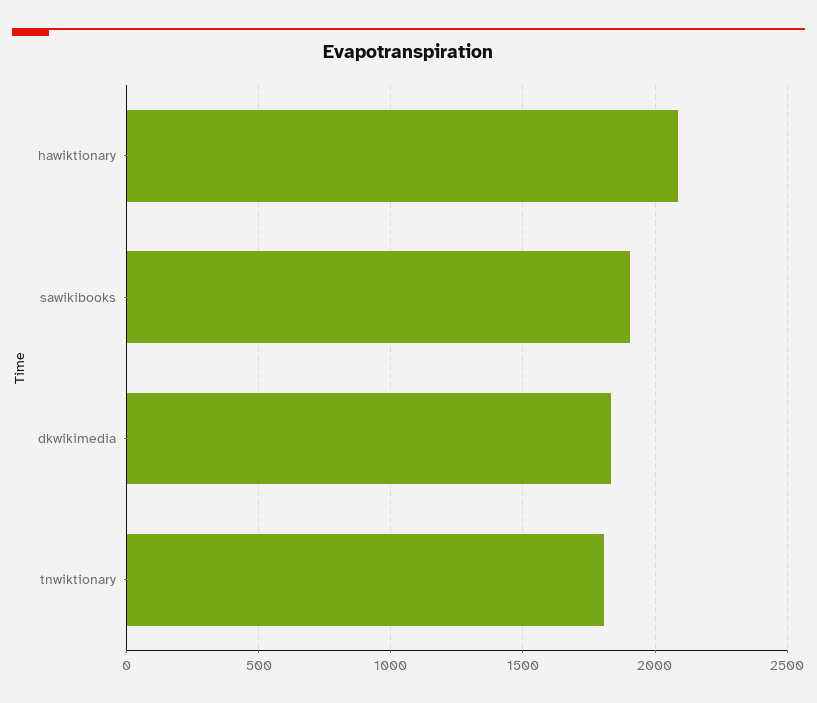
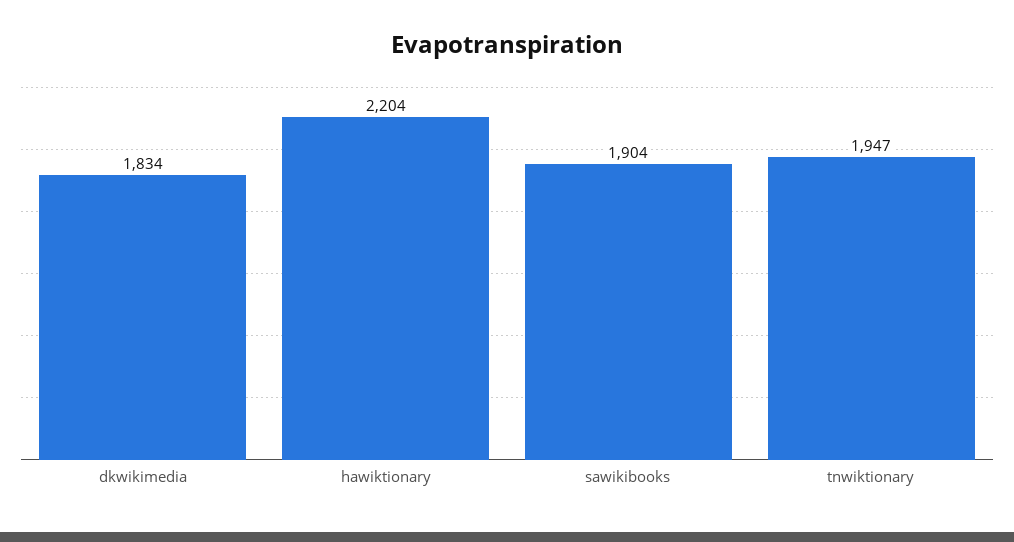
hawiktionary: 2100 -> 2204
tnwiktionary: 1800 -> 1947

